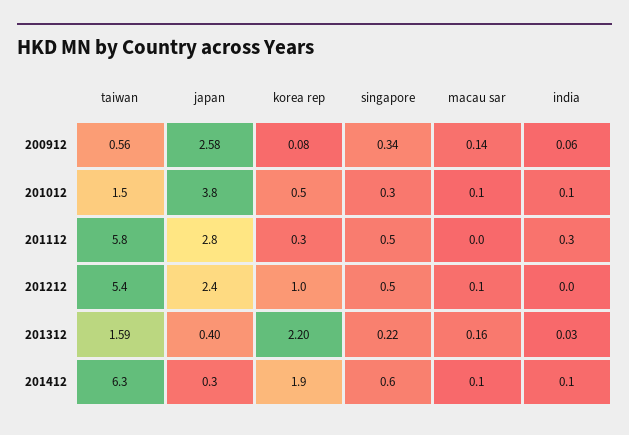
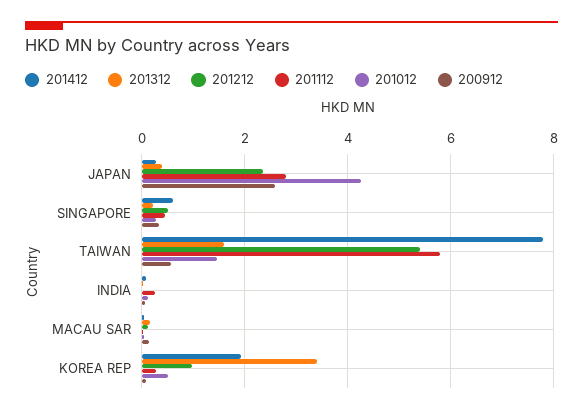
201012, japan: 3.8 -> 4.2
201312, korea rep: 2.2 -> 3.4
201412, taiwan: 6.3 -> 7.8

